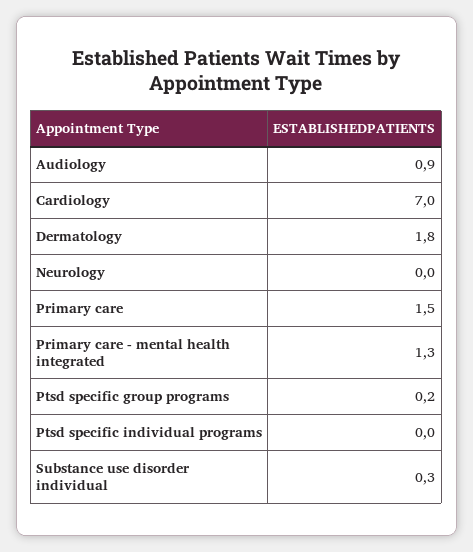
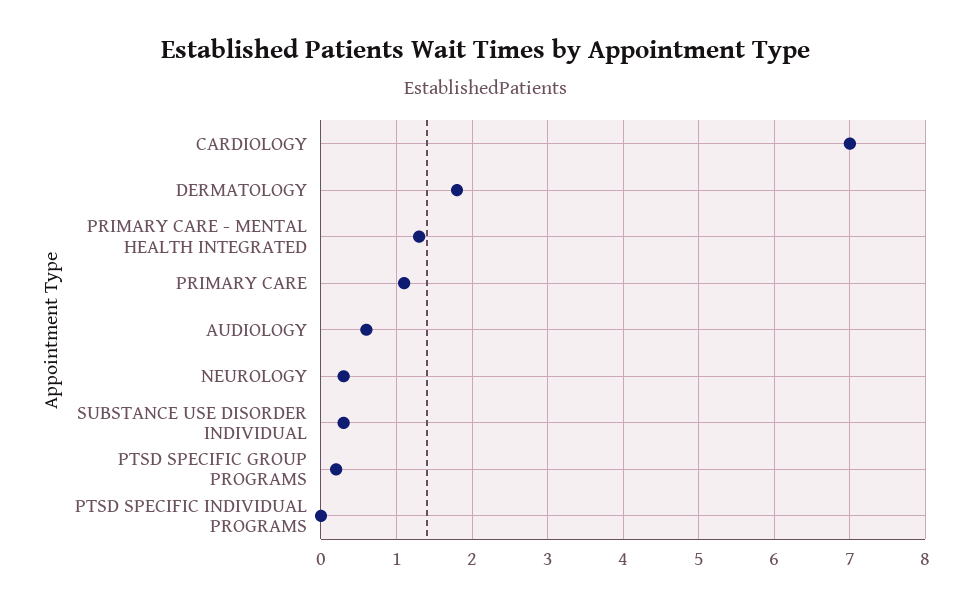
Audiology: 0.9 -> 0.6
Neurology: 0 -> 0.3
Primary care: 1.5 -> 1.1

